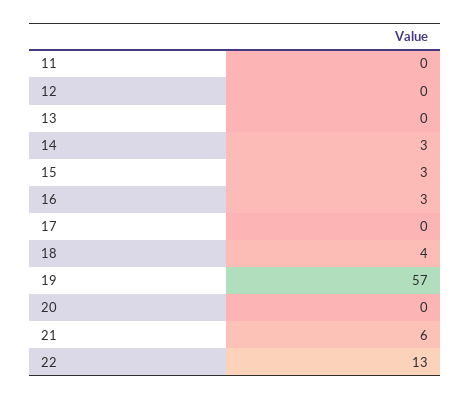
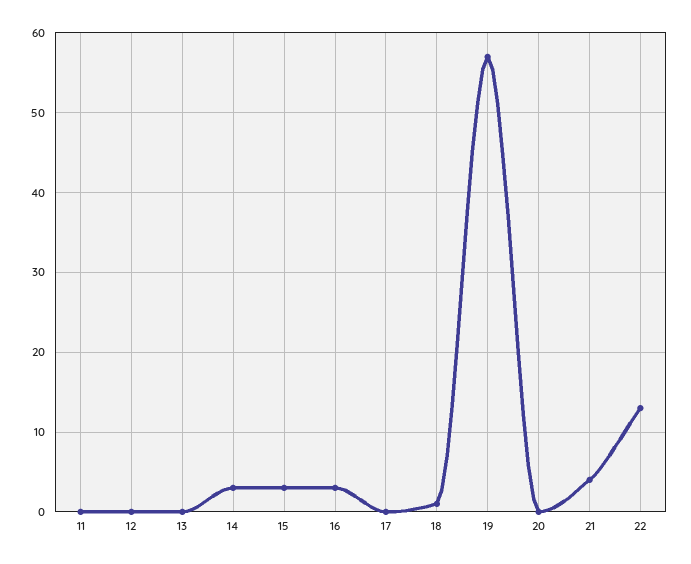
18: 4 -> 1
21: 6 -> 4

